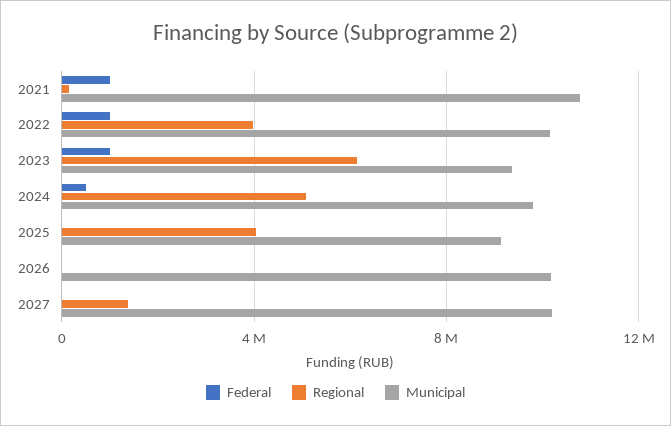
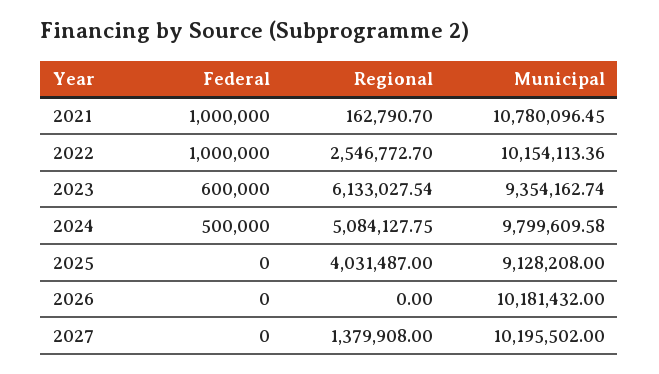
Regional, 2022: 4000000 -> 2546772.7
Federal, 2023: 1000000 -> 600000

